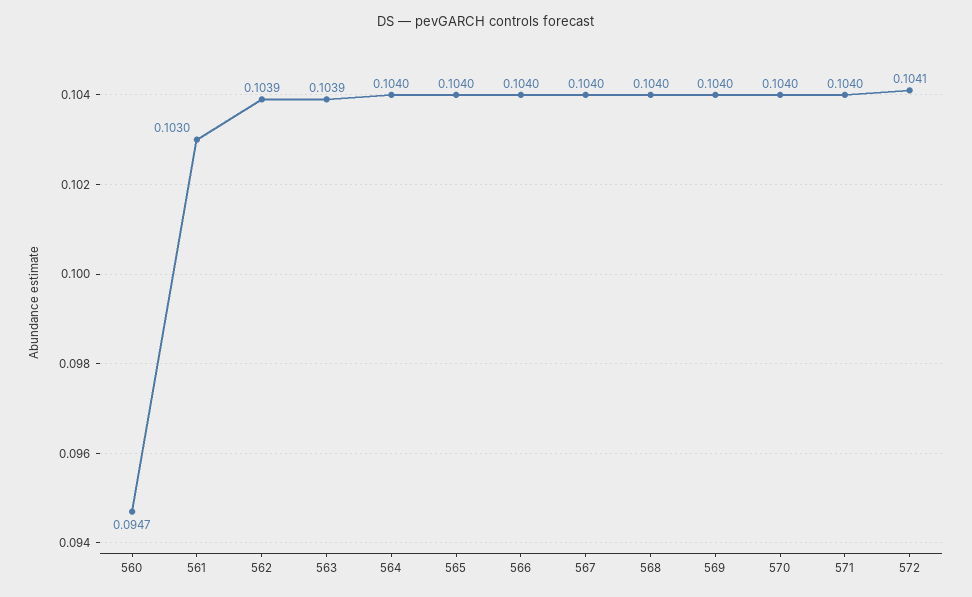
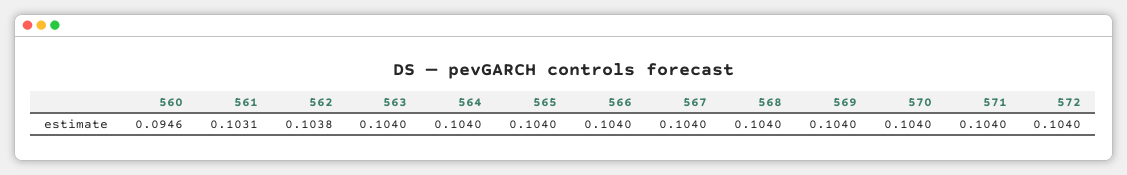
560: 0.0947 -> 0.0946
561: 0.103 -> 0.1031
562: 0.1039 -> 0.1038
563: 0.1039 -> 0.104
572: 0.1041 -> 0.104

